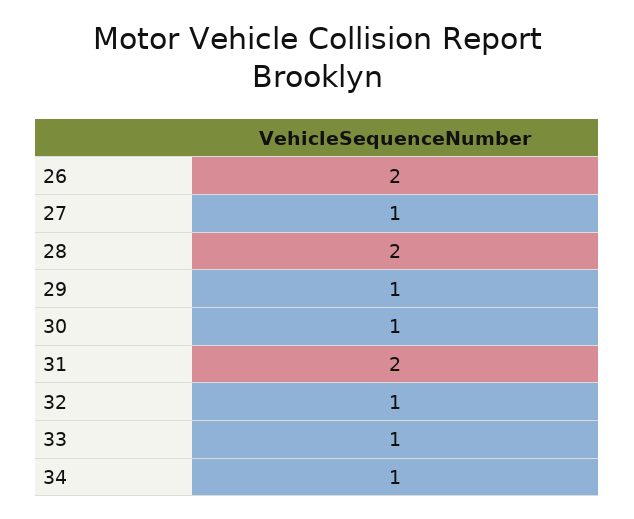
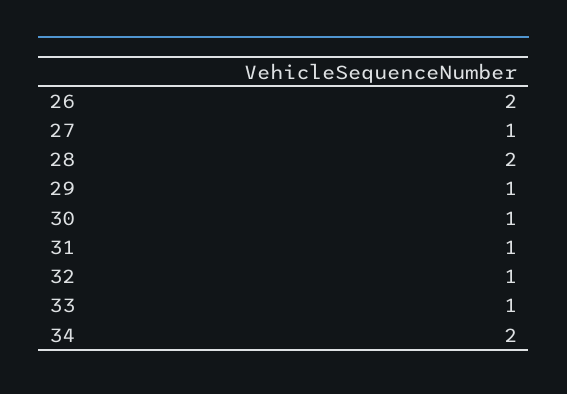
31: 2 -> 1
34: 1 -> 2

